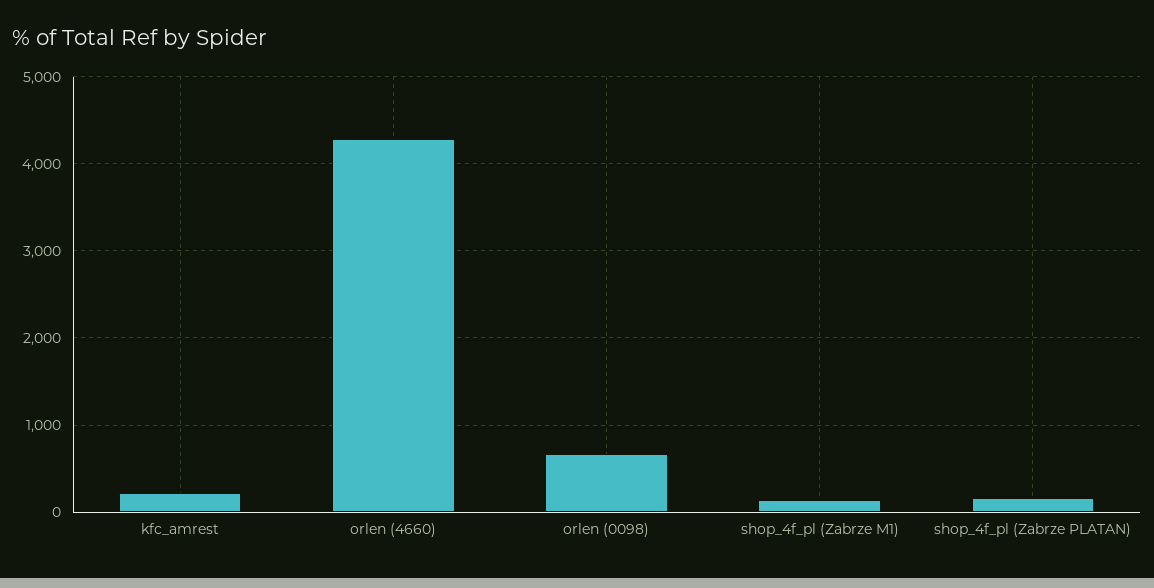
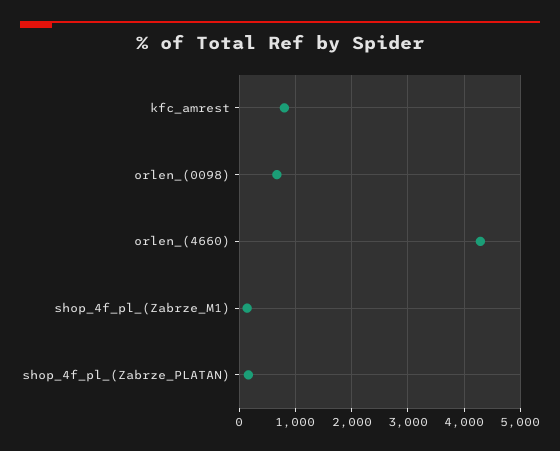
kfc_amrest: 200 -> 800

